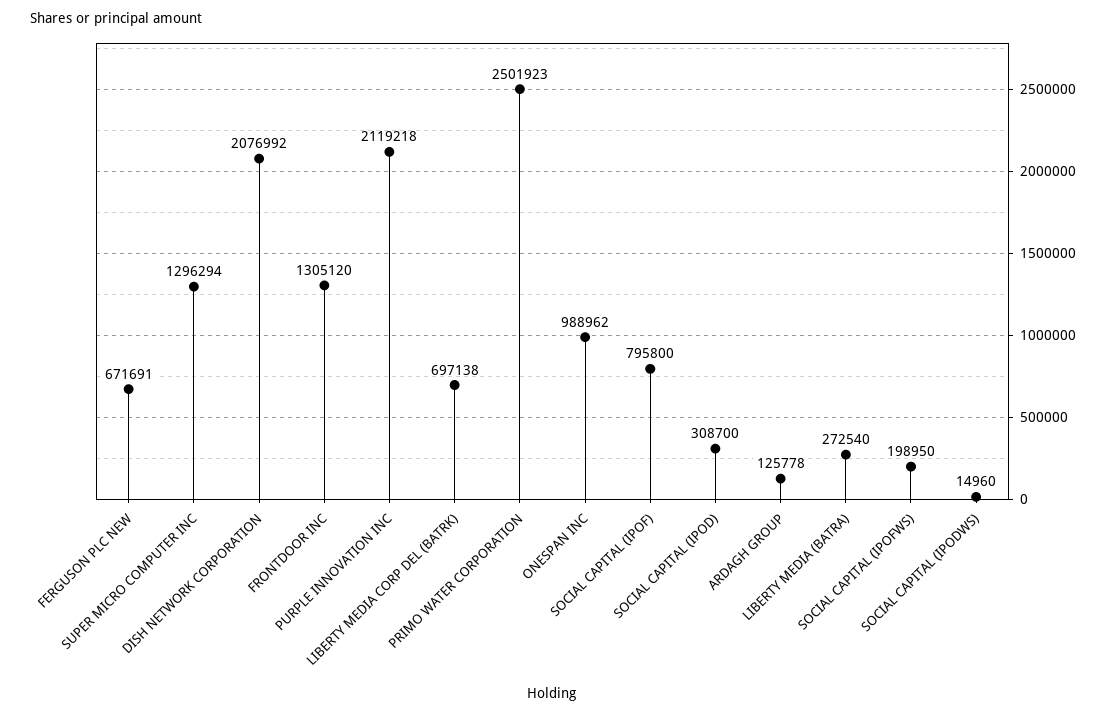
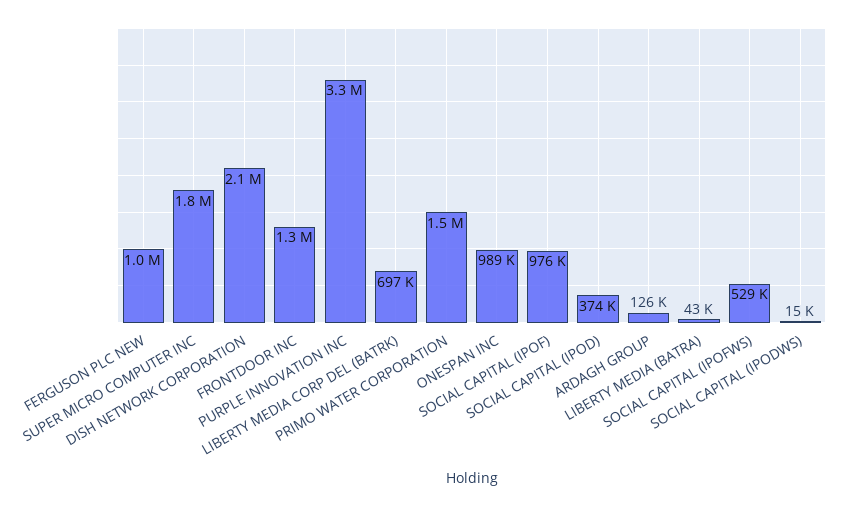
FERGUSON PLC NEW: 671691 -> 1000000
SUPER MICRO COMPUTER INC: 1296294 -> 1800000
PURPLE INNOVATION INC: 2119218 -> 3300000
PRIMO WATER CORPORATION: 2501923 -> 1500000
SOCIAL CAPITAL (IPOF): 795800 -> 976000
SOCIAL CAPITAL (IPOD): 308700 -> 374000
LIBERTY MEDIA (BATRA): 272540 -> 43000
SOCIAL CAPITAL (IPOFWS): 198950 -> 529000

